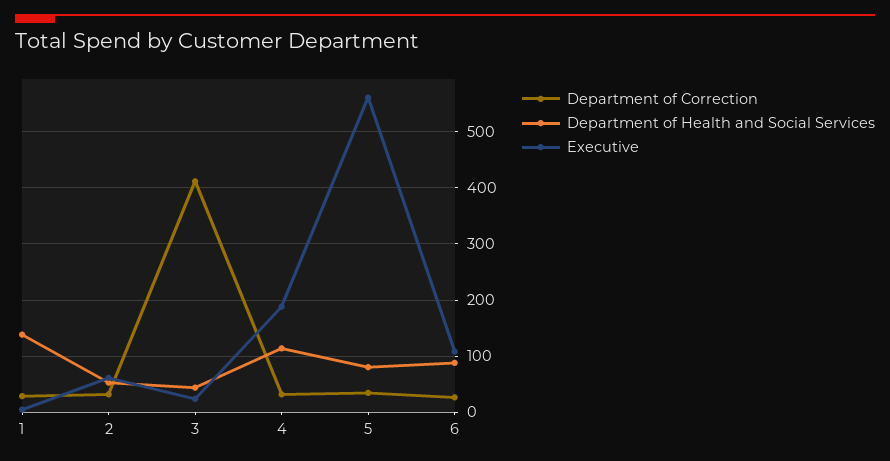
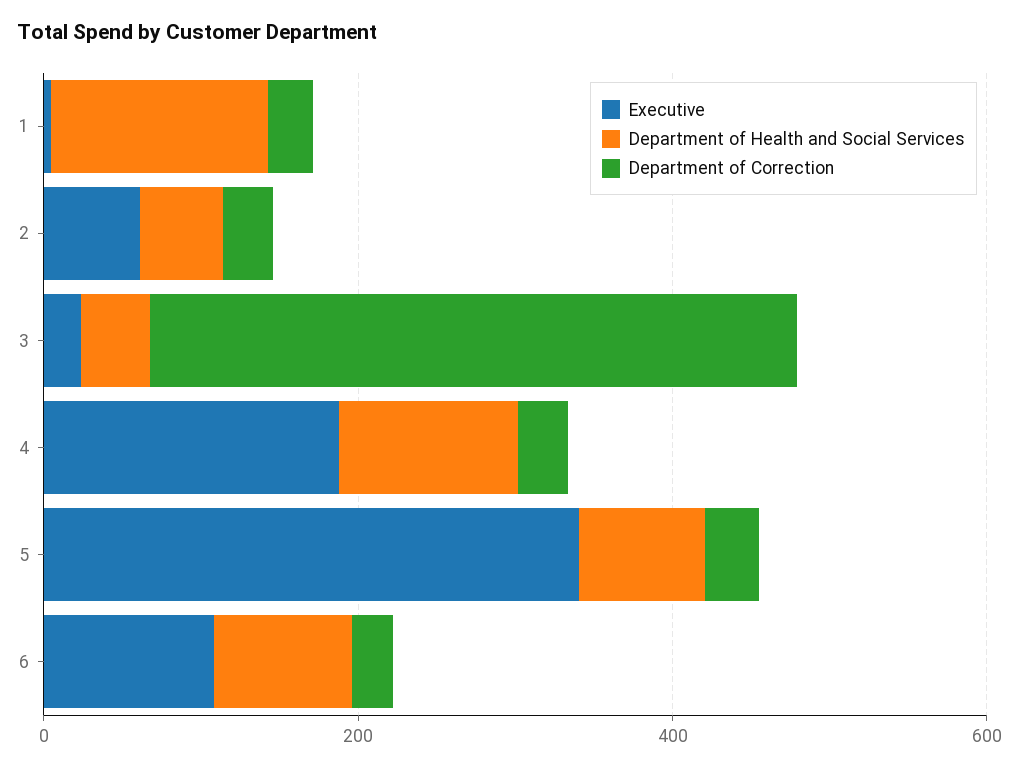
Executive, 5: 560 -> 350

